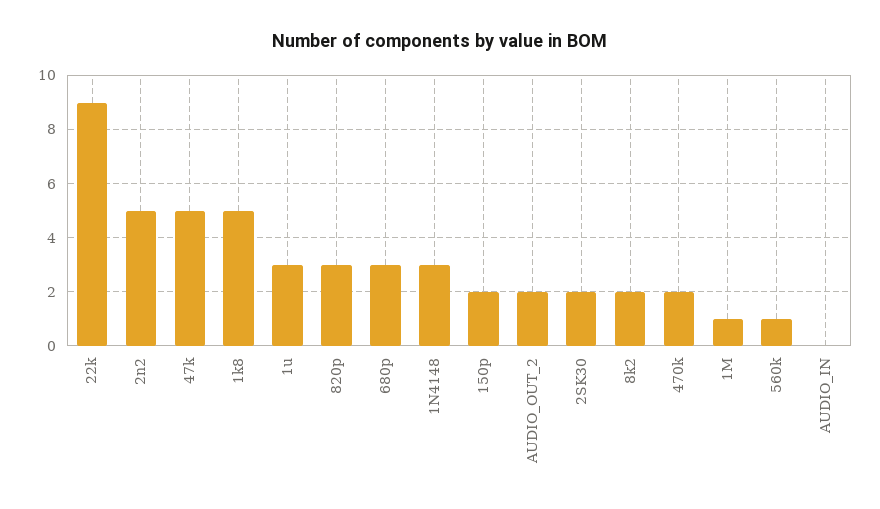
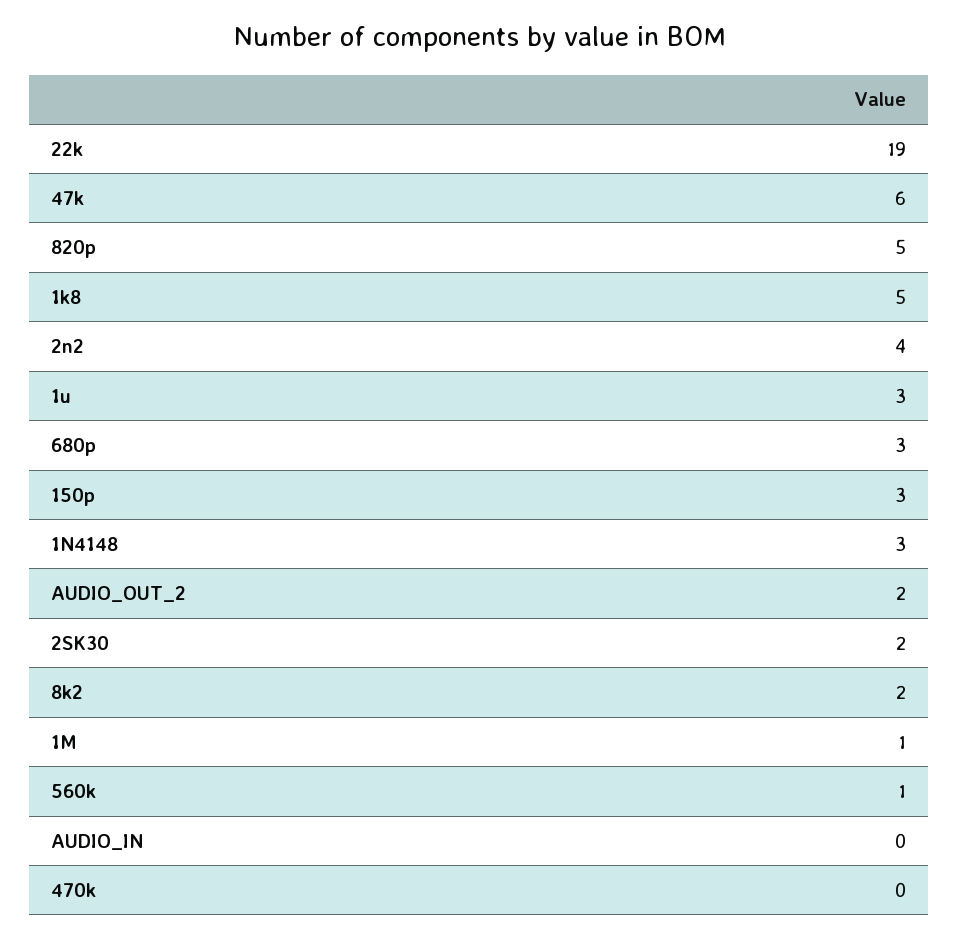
22k: 9 -> 19
2n2: 5 -> 4
47k: 5 -> 6
820p: 3 -> 5
150p: 2 -> 3
470k: 2 -> 0

